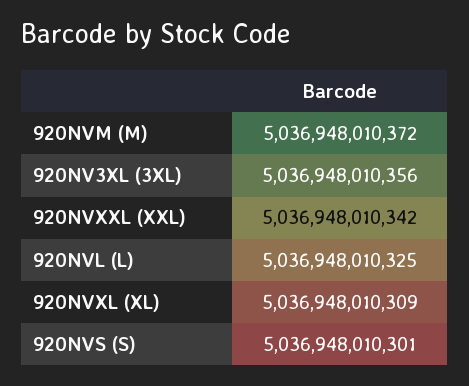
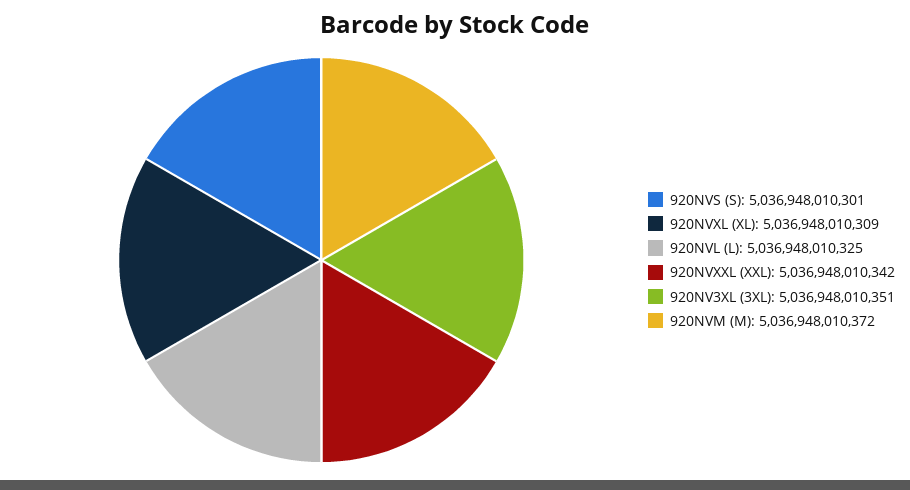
920NV3XL (3XL): 5036948010356 -> 5036948010351

